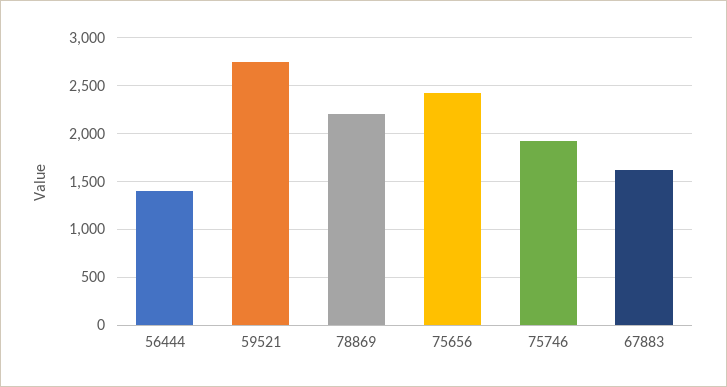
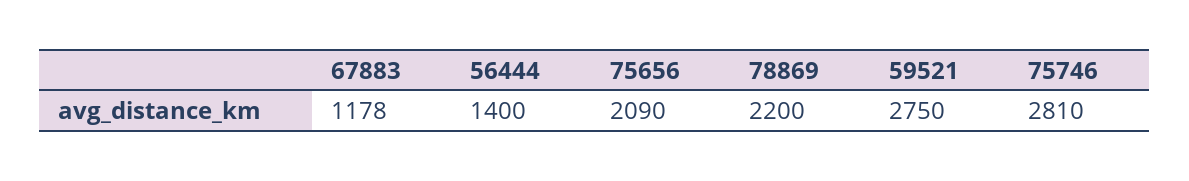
75656: 2400 -> 2090
75746: 1900 -> 2810
67883: 1600 -> 1178

